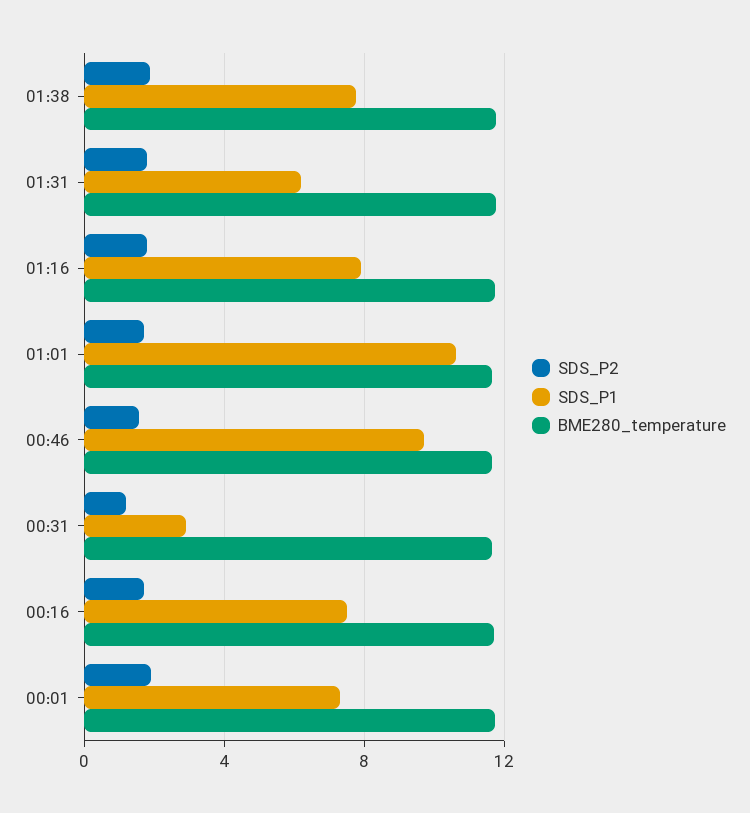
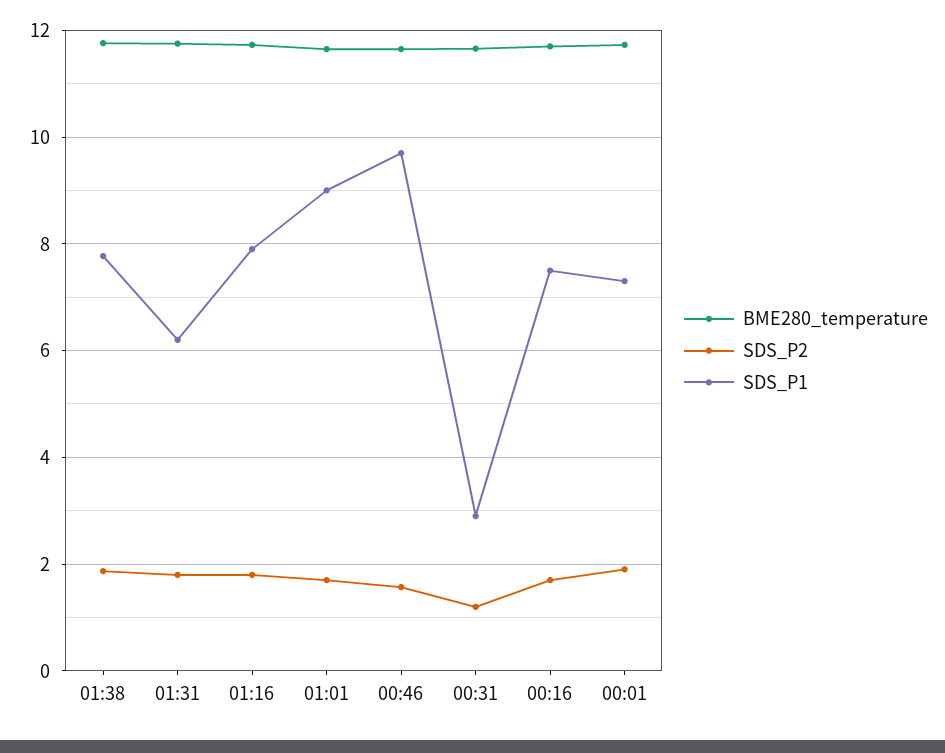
SDS_P1, 01:01: 10.5 -> 9

